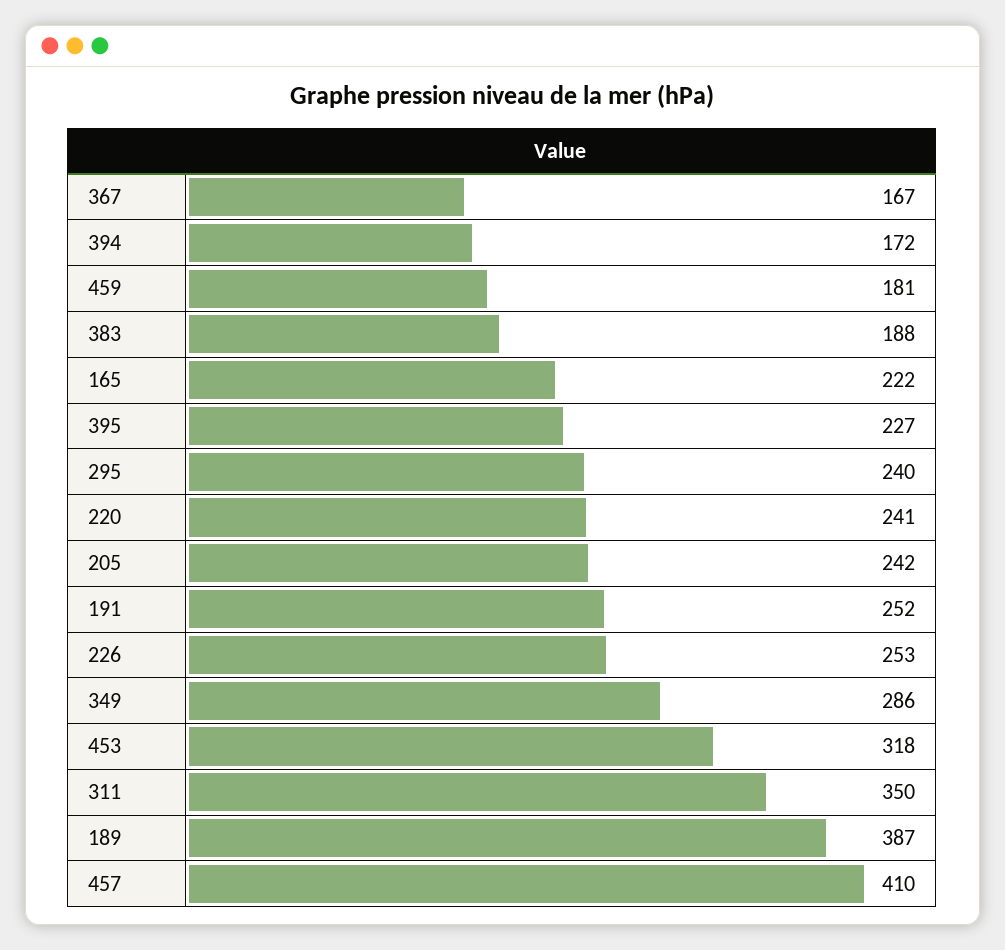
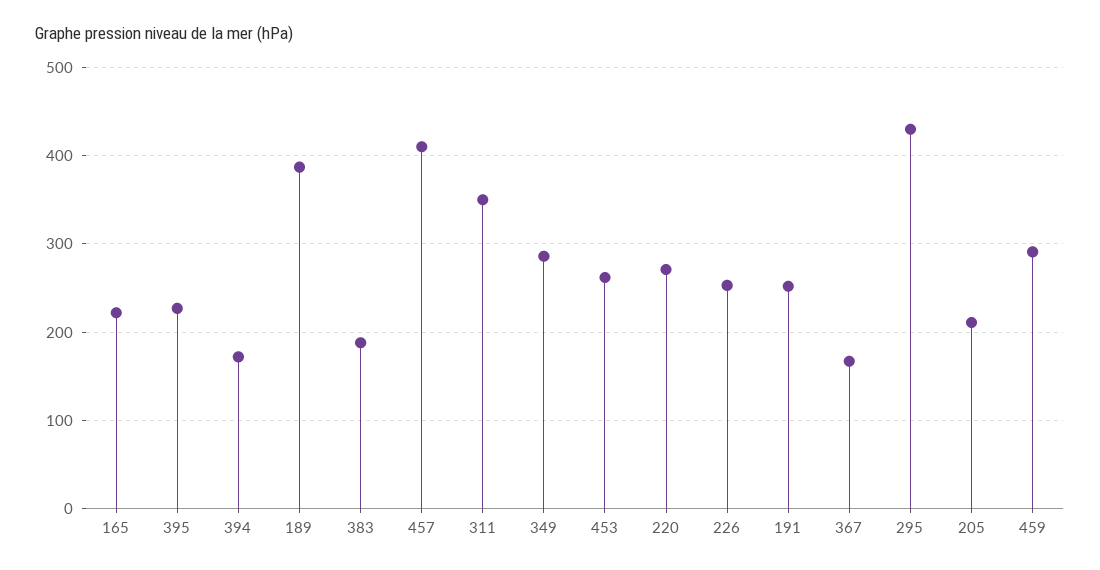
459: 181 -> 290
295: 240 -> 430
220: 241 -> 270
205: 242 -> 210
453: 318 -> 260

